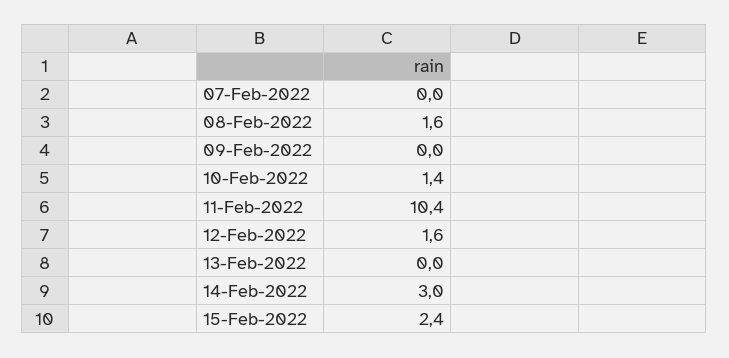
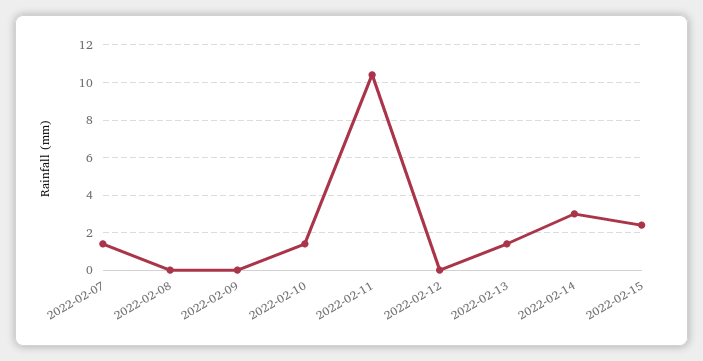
07-Feb-2022: 0 -> 1.5
08-Feb-2022: 1.6 -> 0
12-Feb-2022: 1.6 -> 0
13-Feb-2022: 0 -> 1.5

